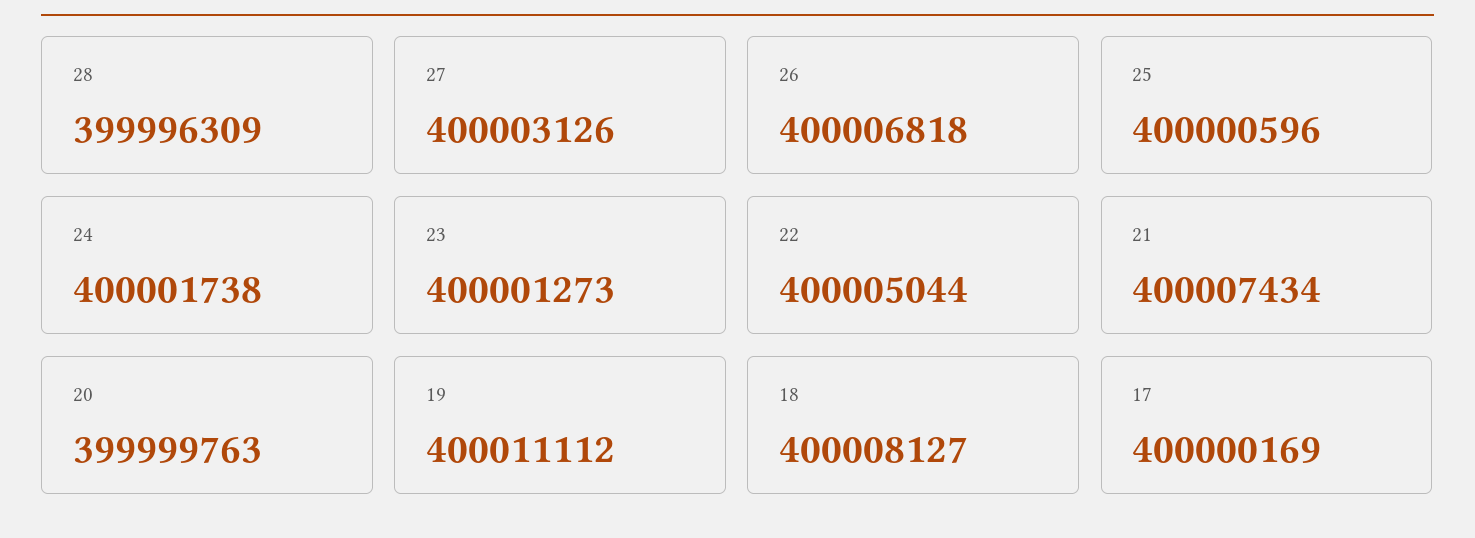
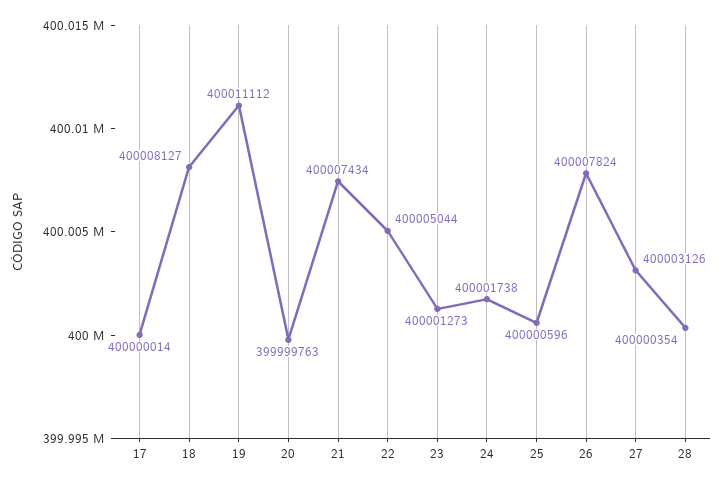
28: 399996309 -> 400000354
26: 400006818 -> 400007824
17: 400000169 -> 400000014

